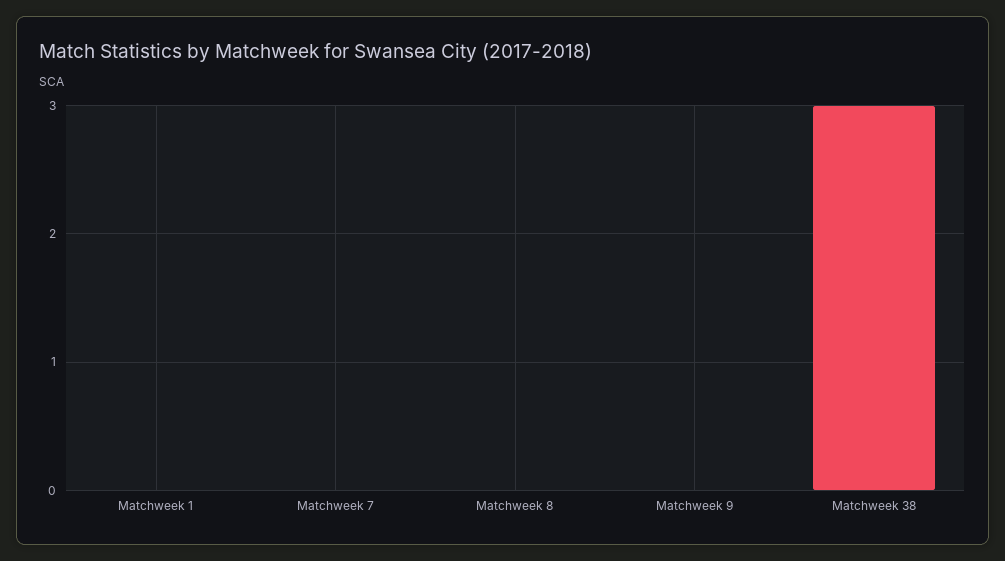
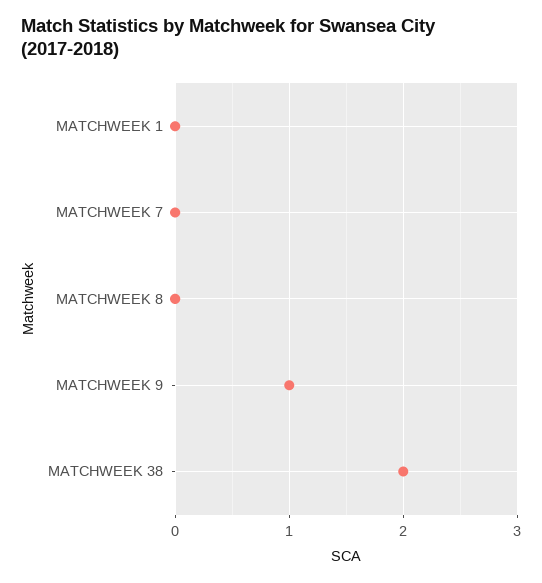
Matchweek 9: 0 -> 1
Matchweek 38: 3 -> 2

